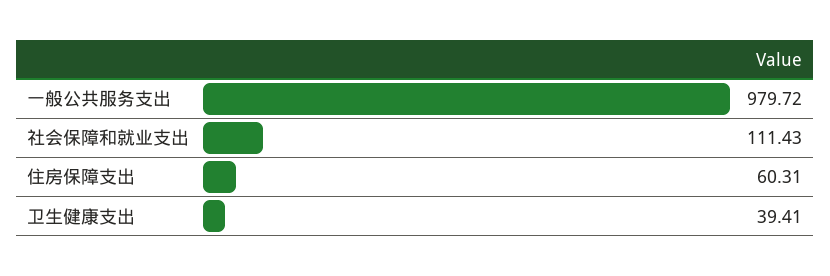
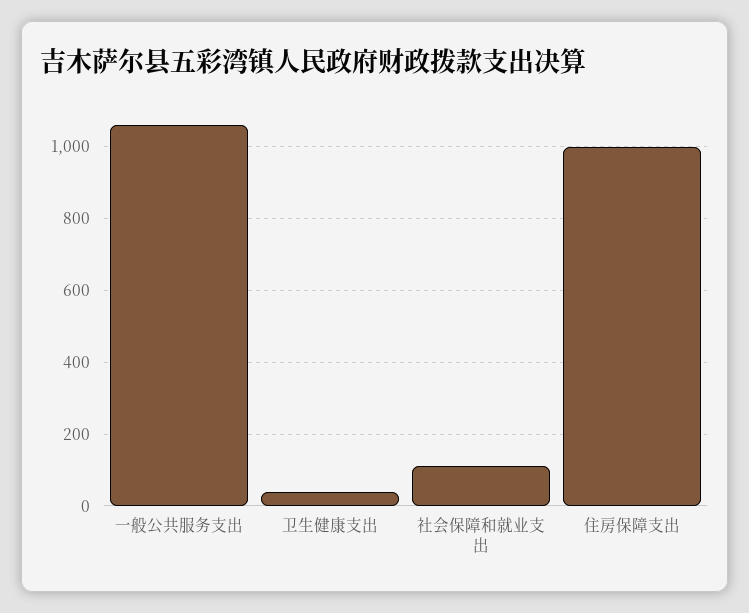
一般公共服务支出: 979.72 -> 1060
住房保障支出: 60.31 -> 1000

